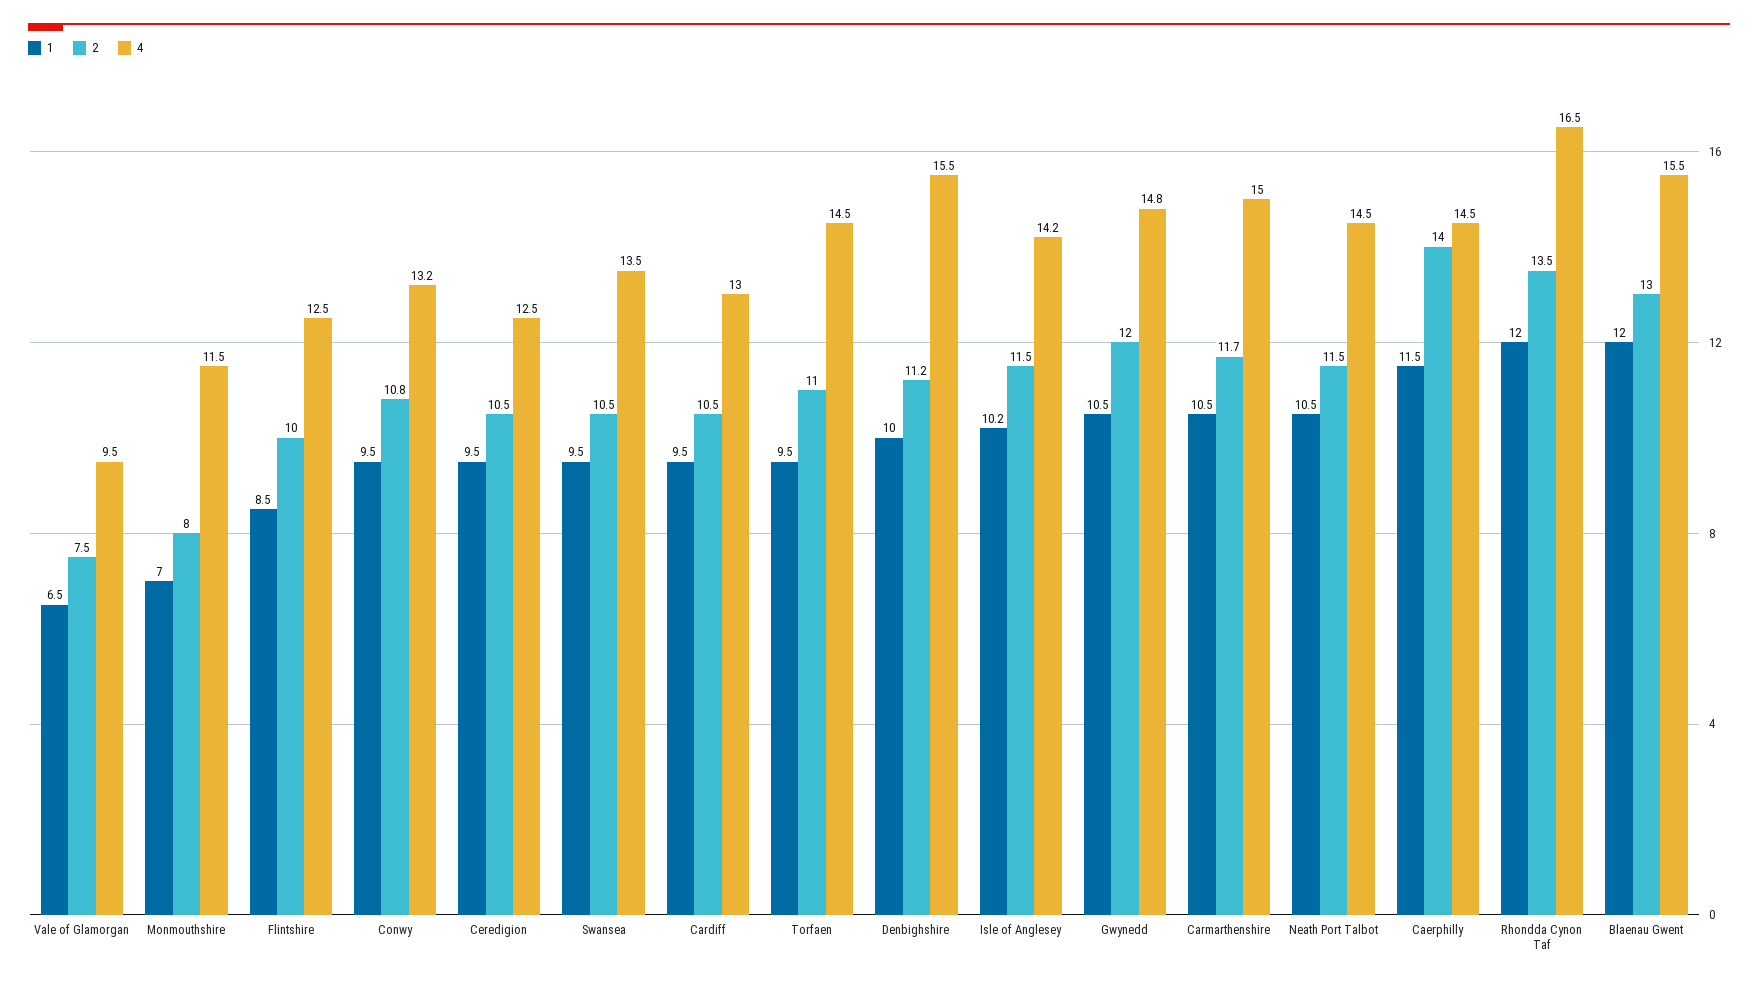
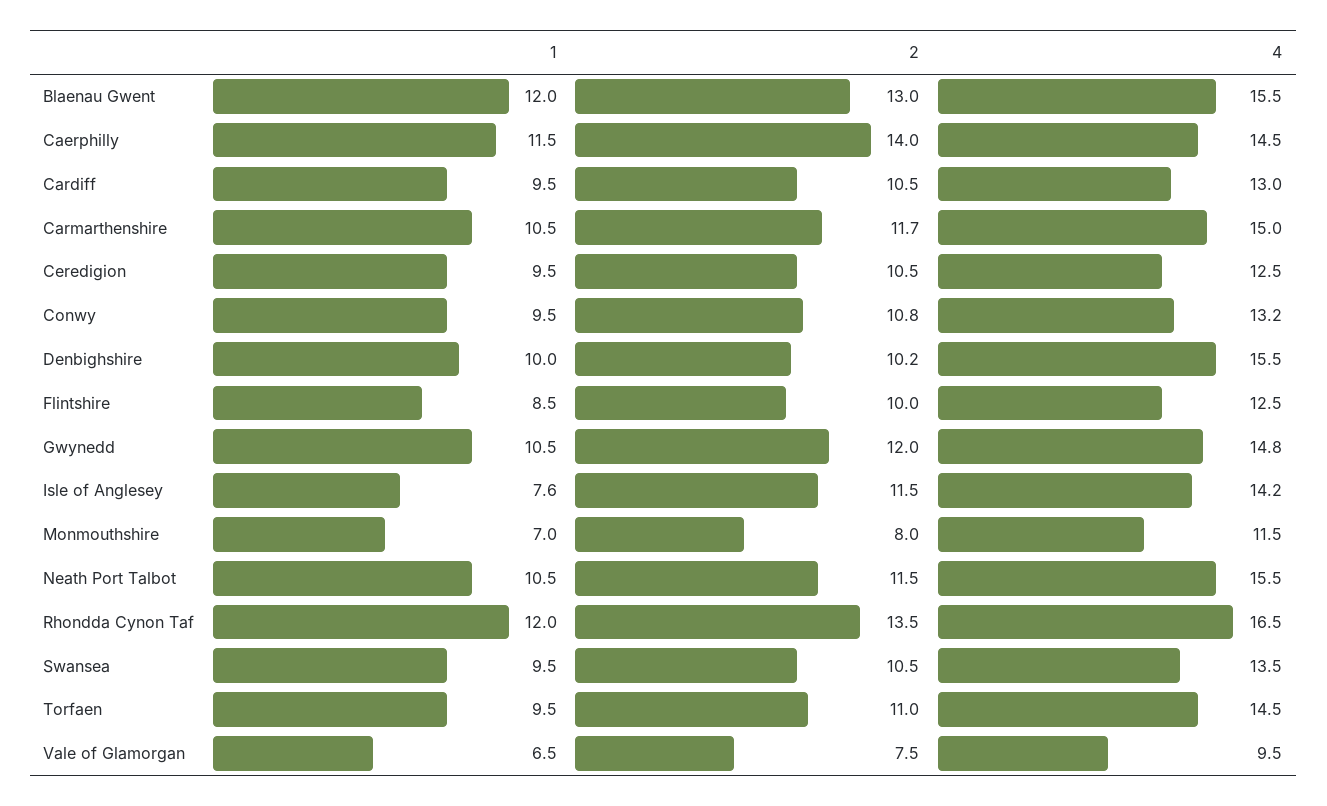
2, Denbighshire: 11.2 -> 10.2
1, Isle of Anglesey: 10.2 -> 7.6
4, Neath Port Talbot: 14.5 -> 15.5

